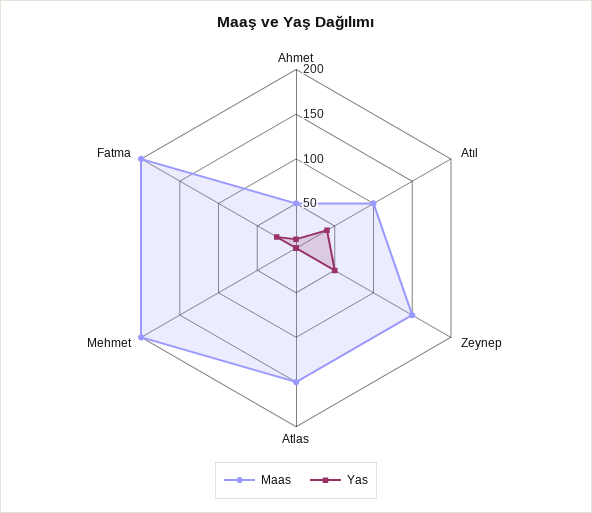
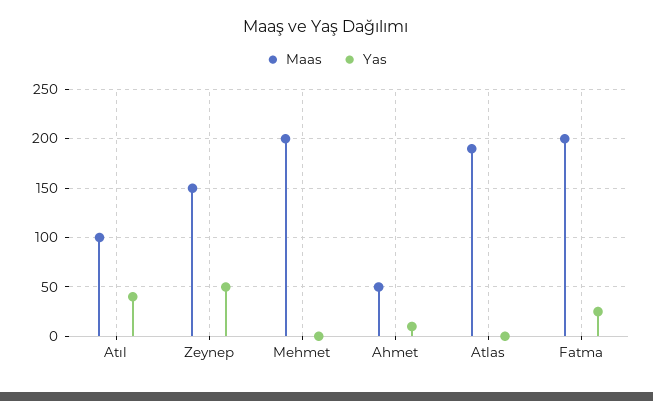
Maas, Atlas: 150 -> 190

